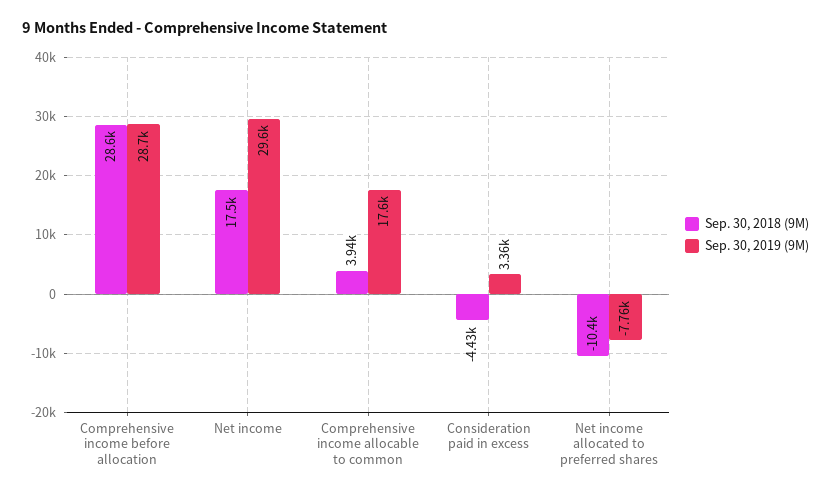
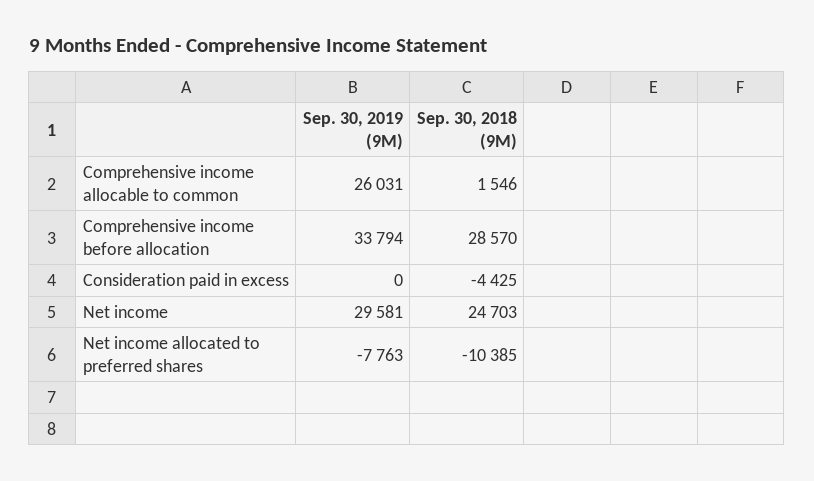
Sep. 30, 2019 (9M), Comprehensive income before allocation: 28700 -> 33794
Sep. 30, 2018 (9M), Net income: 17500 -> 24703
Sep. 30, 2018 (9M), Comprehensive income allocable to common: 3940 -> 1546
Sep. 30, 2019 (9M), Comprehensive income allocable to common: 17600 -> 26031
Sep. 30, 2019 (9M), Consideration paid in excess: 3360 -> 0

